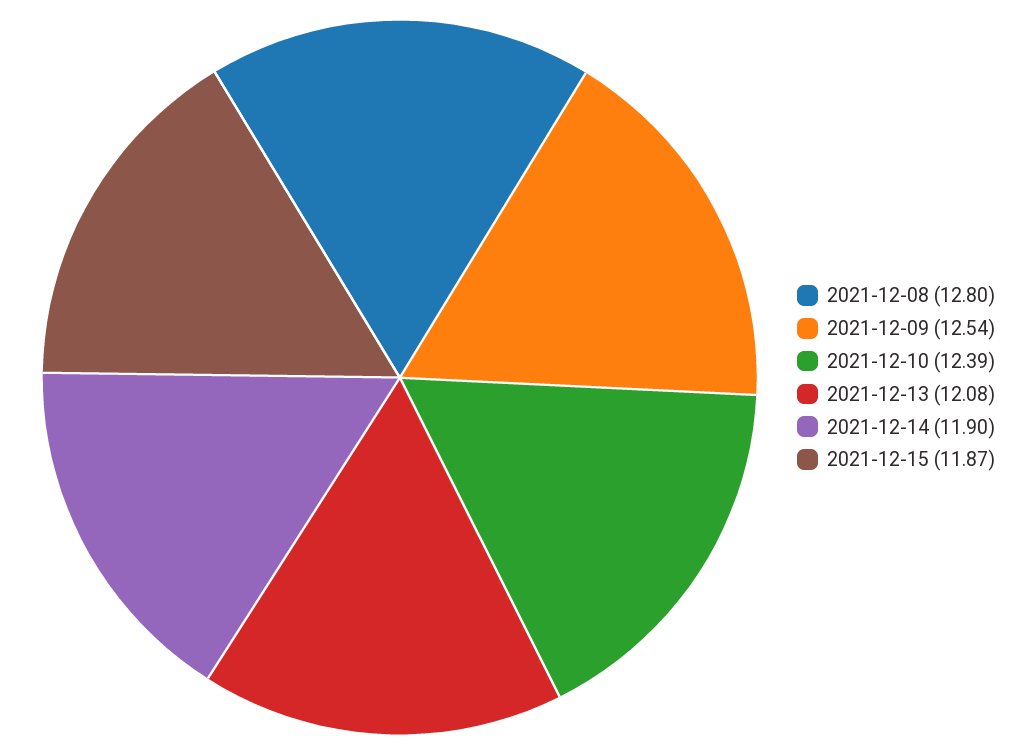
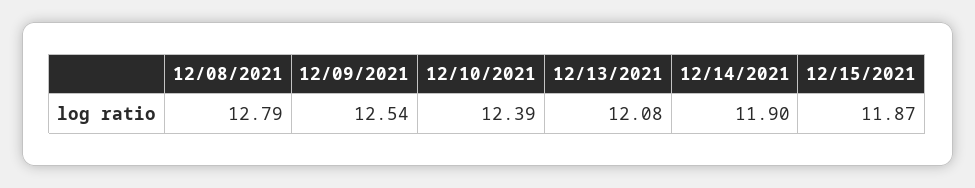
2021-12-08: 12.8 -> 12.79

